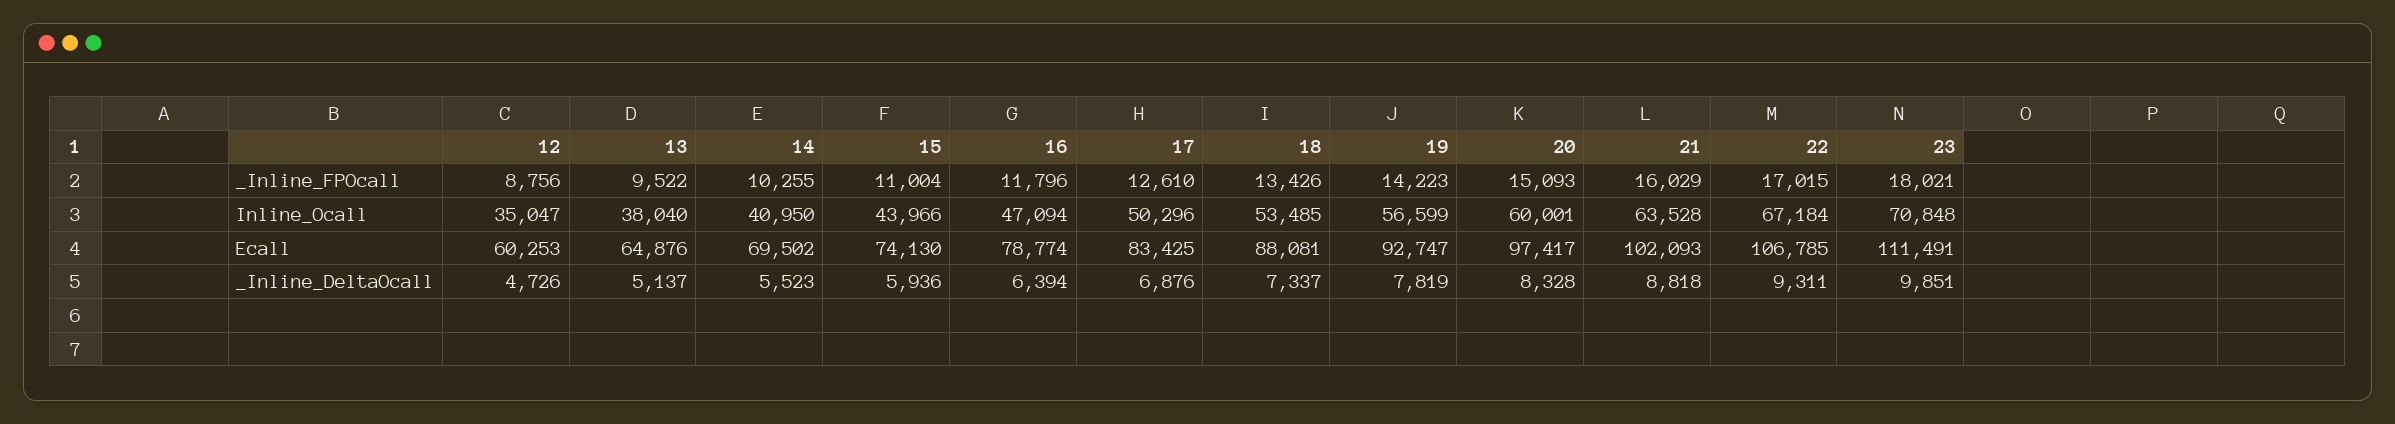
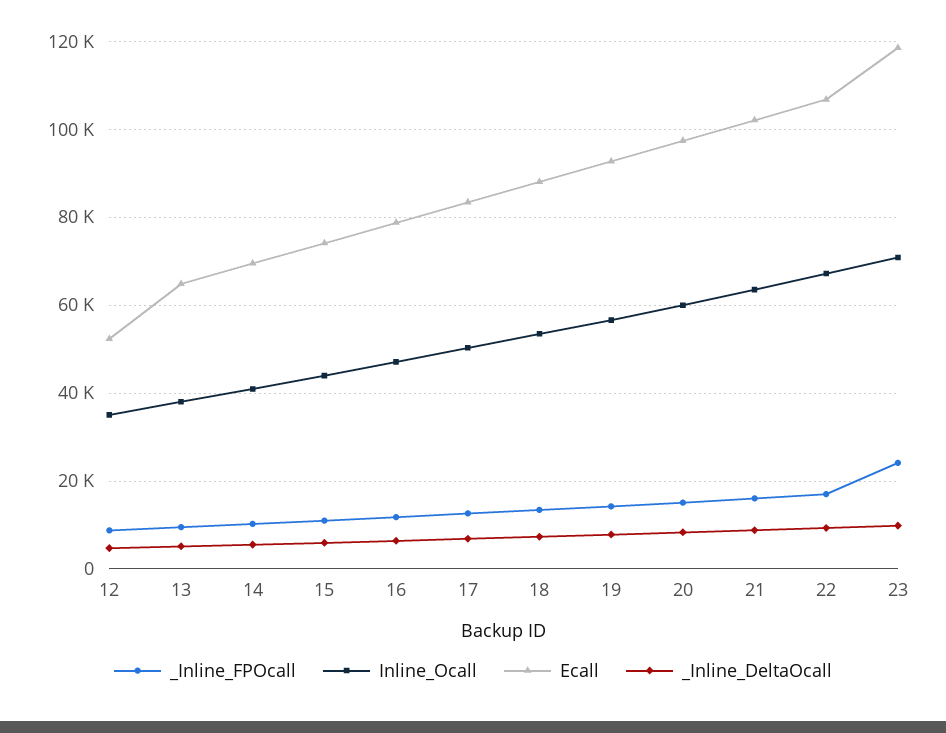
_Inline_FPOcall, 23: 18021 -> 24000
Ecall, 12: 60253 -> 52000
Ecall, 23: 111491 -> 118000

